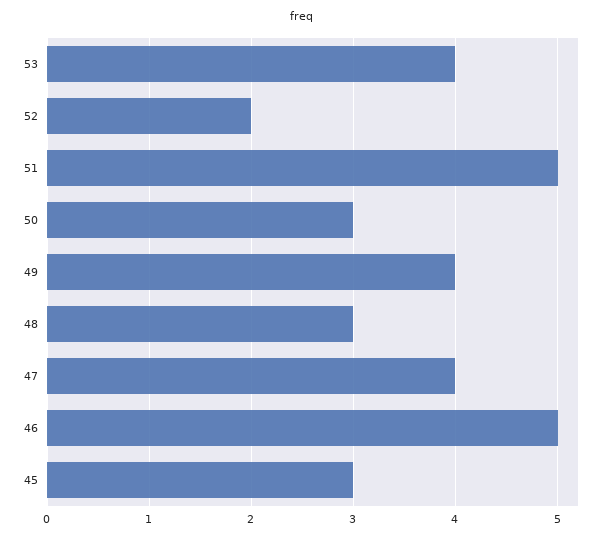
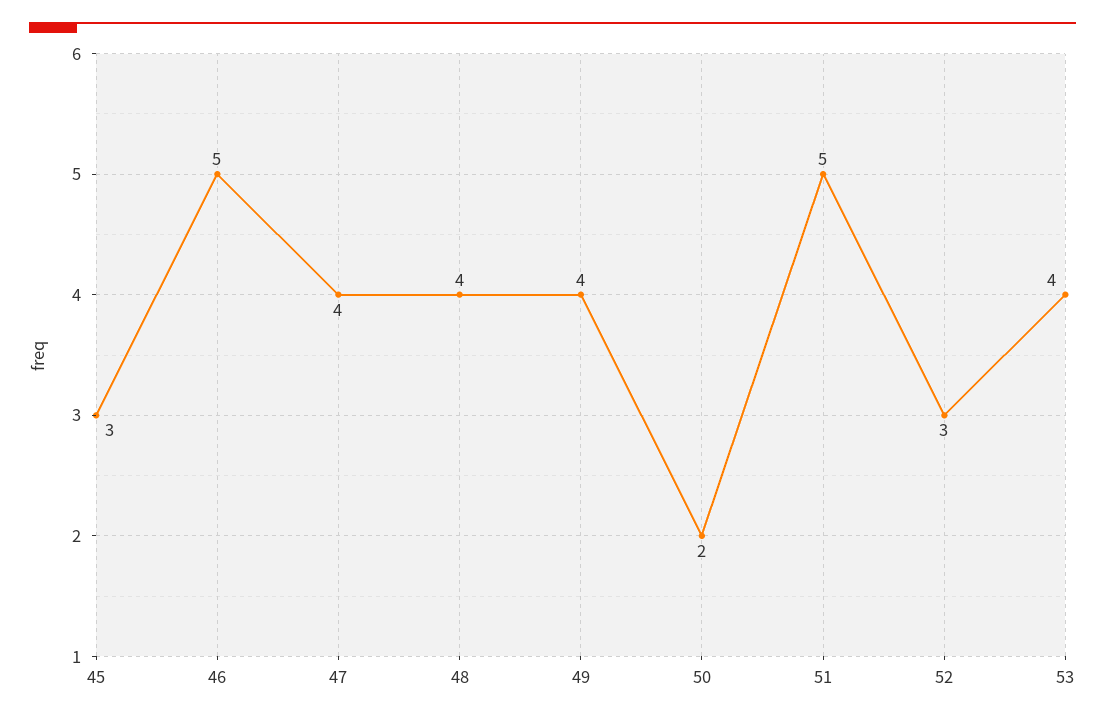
52: 2 -> 3
50: 3 -> 2
48: 3 -> 4

